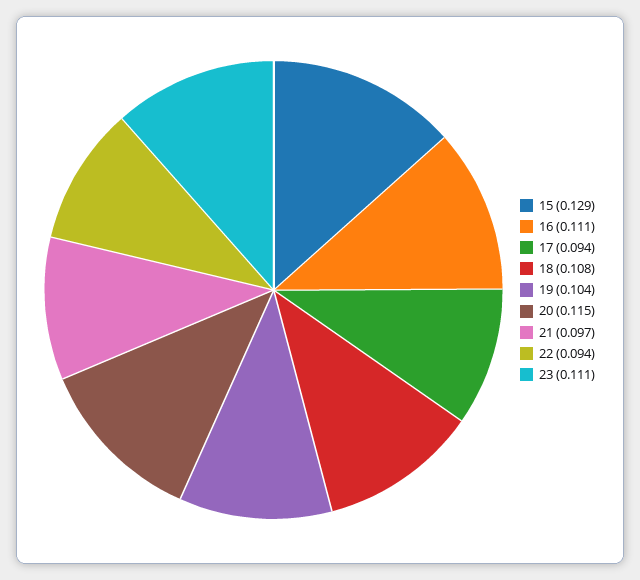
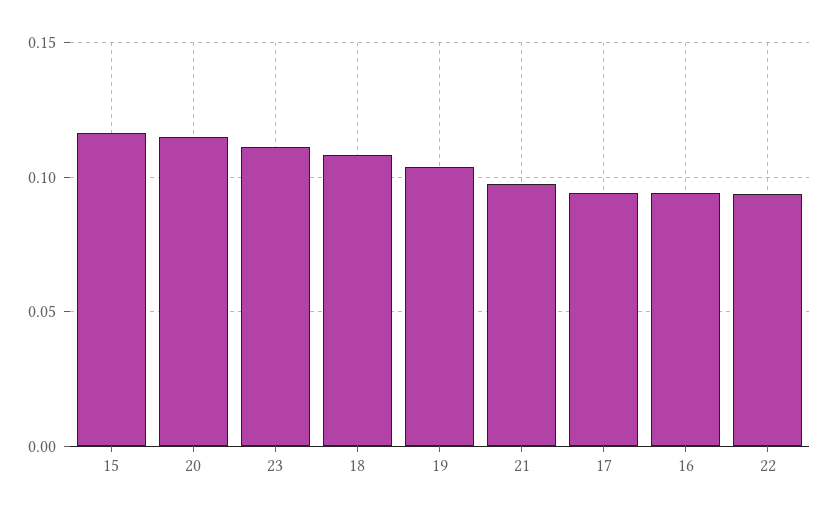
15: 0.129 -> 0.115
16: 0.111 -> 0.095

